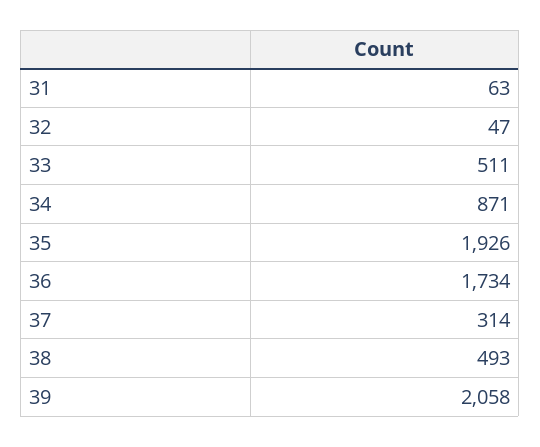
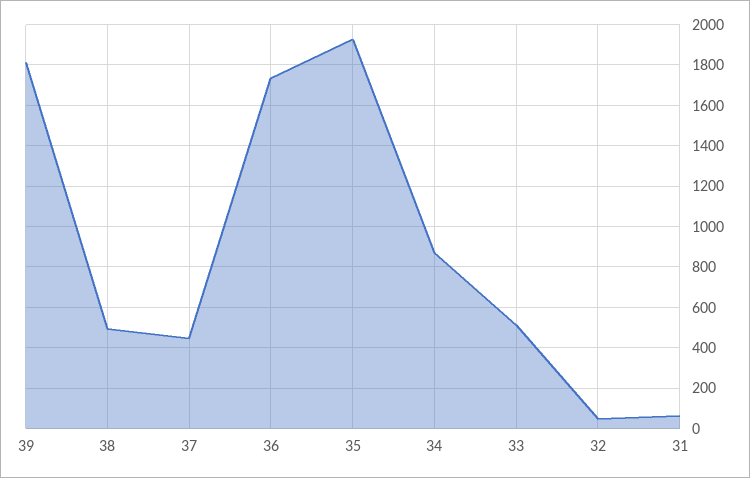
37: 314 -> 450
39: 2058 -> 1800

